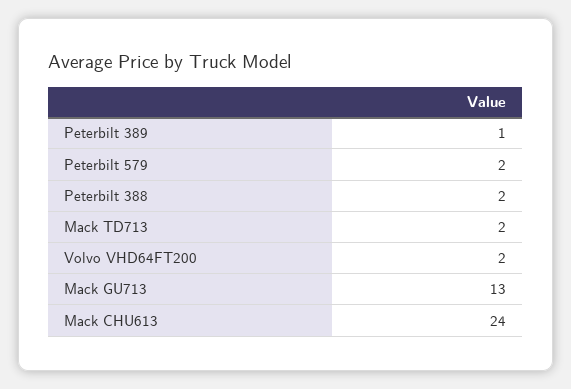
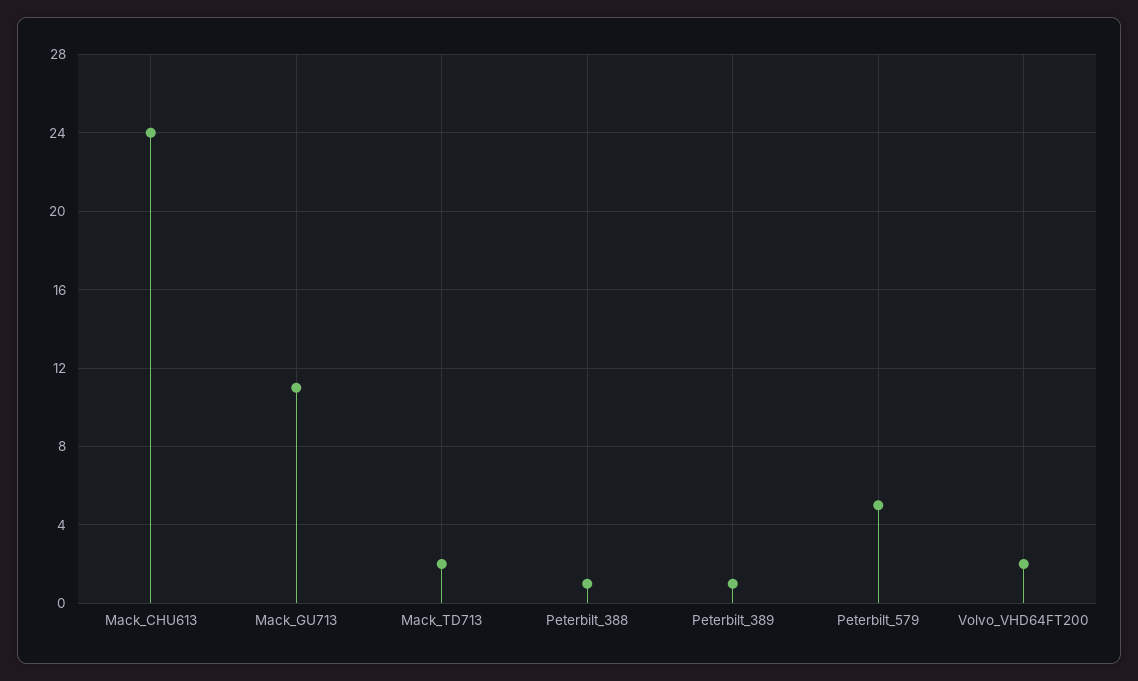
Peterbilt 579: 2 -> 5
Peterbilt 388: 2 -> 1
Mack GU713: 13 -> 11

